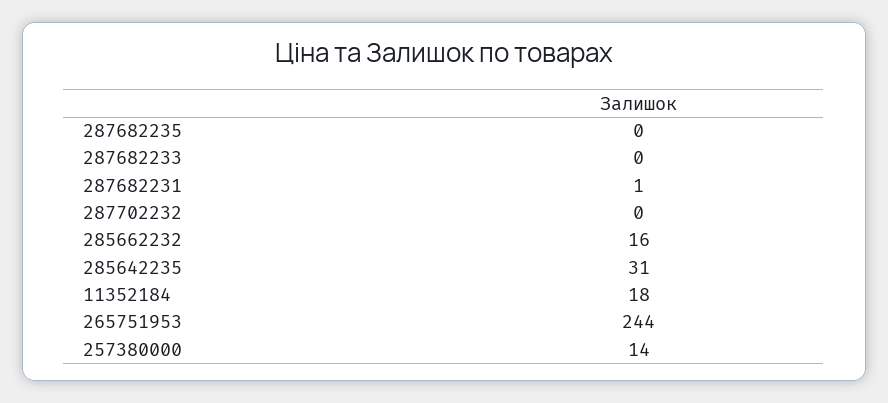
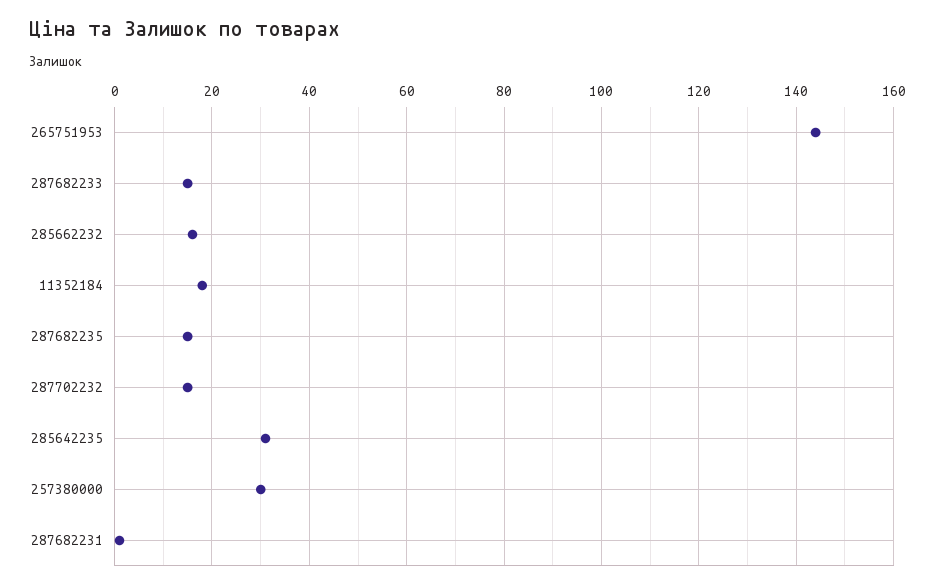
287682235: 0 -> 15
287682233: 0 -> 15
287702232: 0 -> 15
265751953: 244 -> 145
257380000: 14 -> 30

